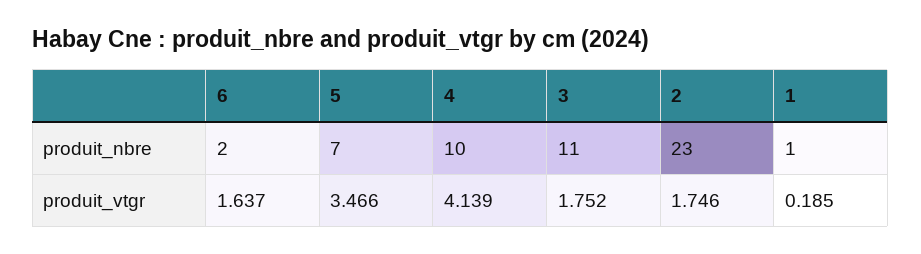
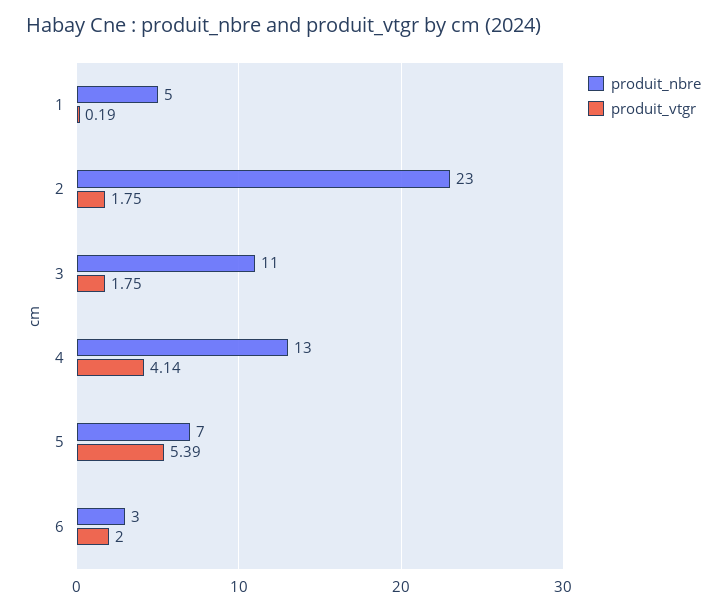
produit_nbre, 6: 2 -> 3
produit_nbre, 4: 10 -> 13
produit_nbre, 1: 1 -> 5
produit_vtgr, 6: 1.637 -> 2
produit_vtgr, 5: 3.466 -> 5.39

